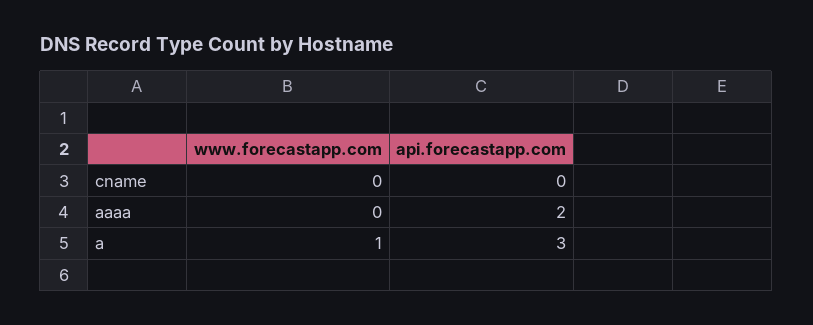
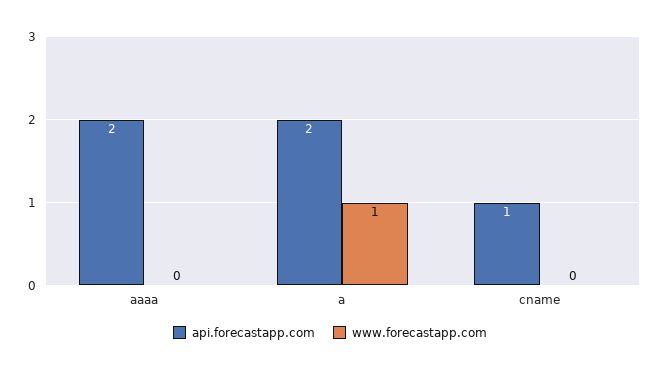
api.forecastapp.com, cname: 0 -> 1
api.forecastapp.com, a: 3 -> 2

